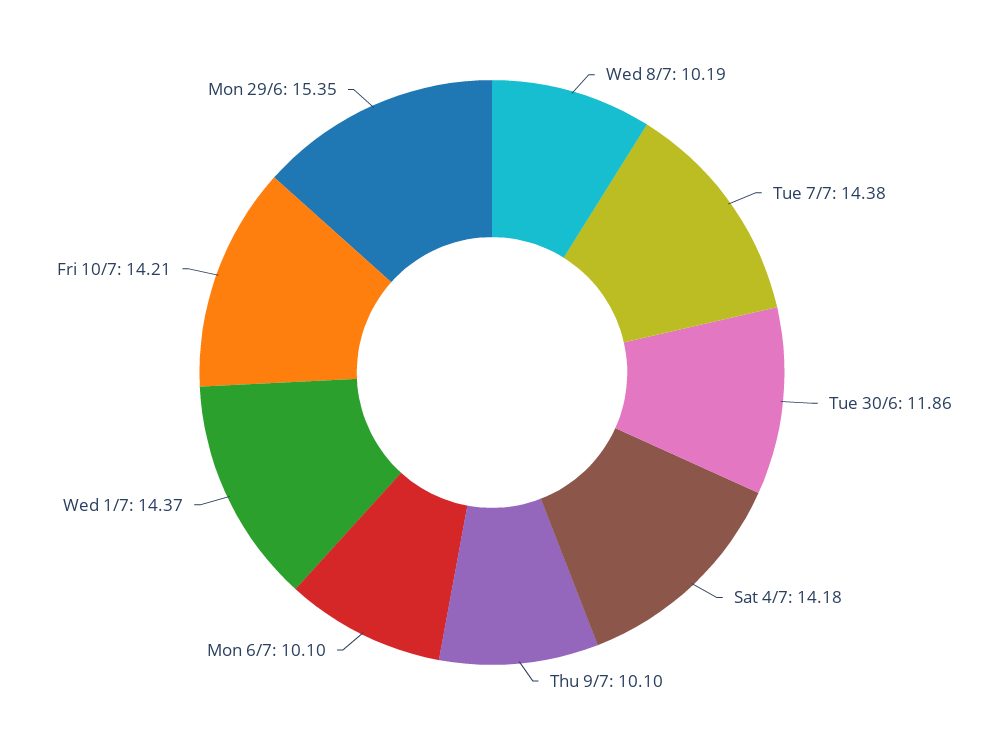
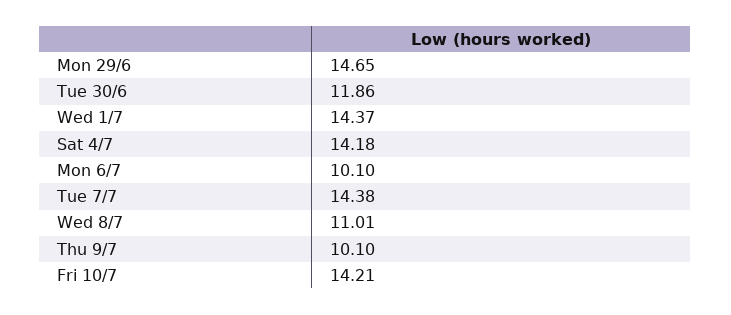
Wed 8/7: 10.19 -> 11.01
Mon 29/6: 15.35 -> 14.65

